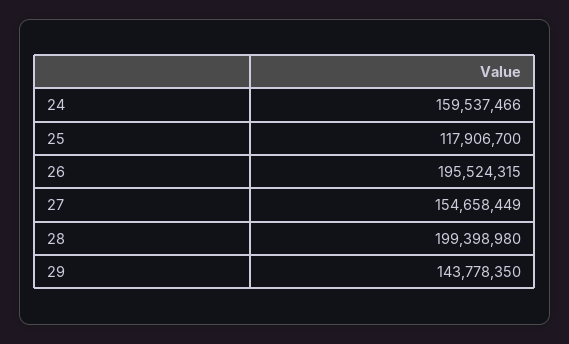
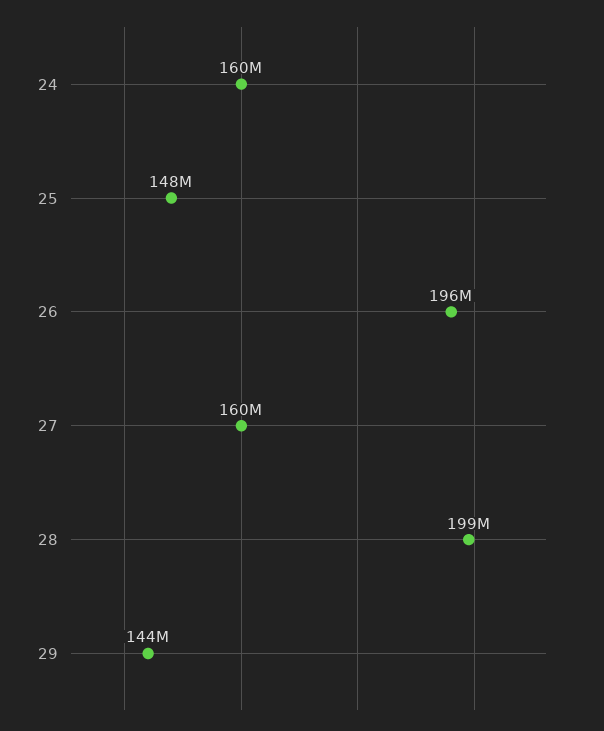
25: 117906700 -> 148000000
27: 154658449 -> 160000000

